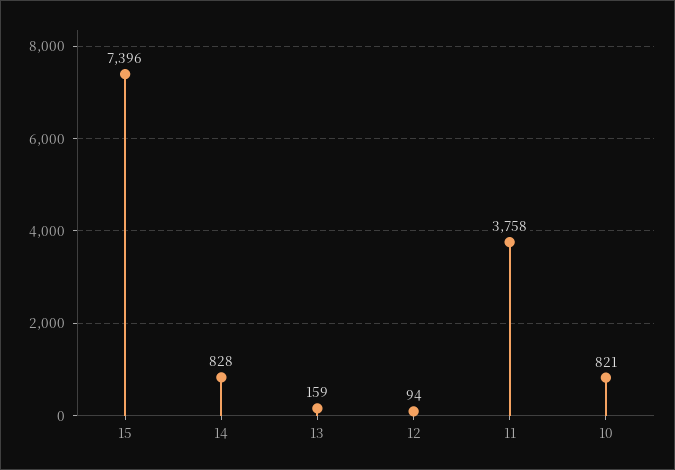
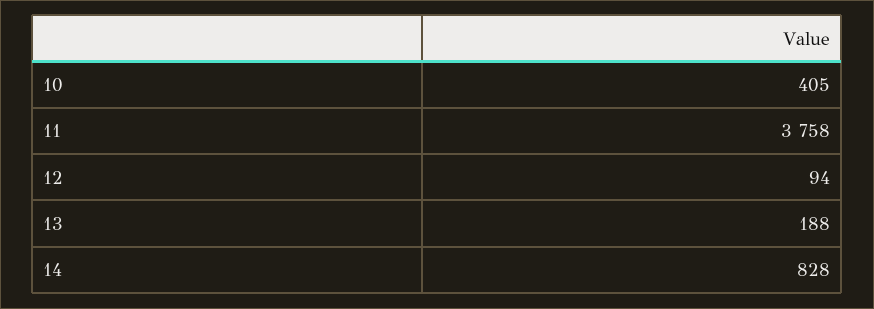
15: 7396 -> none
13: 159 -> 188
10: 821 -> 405

